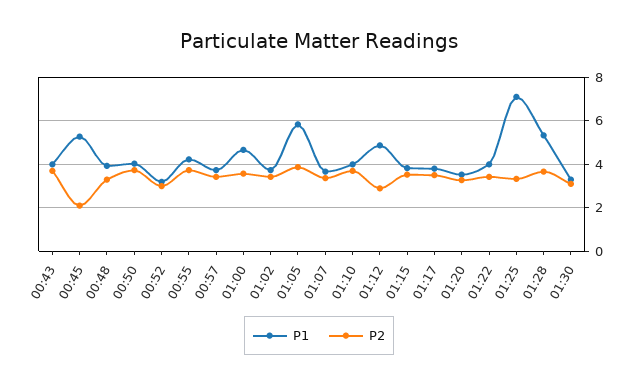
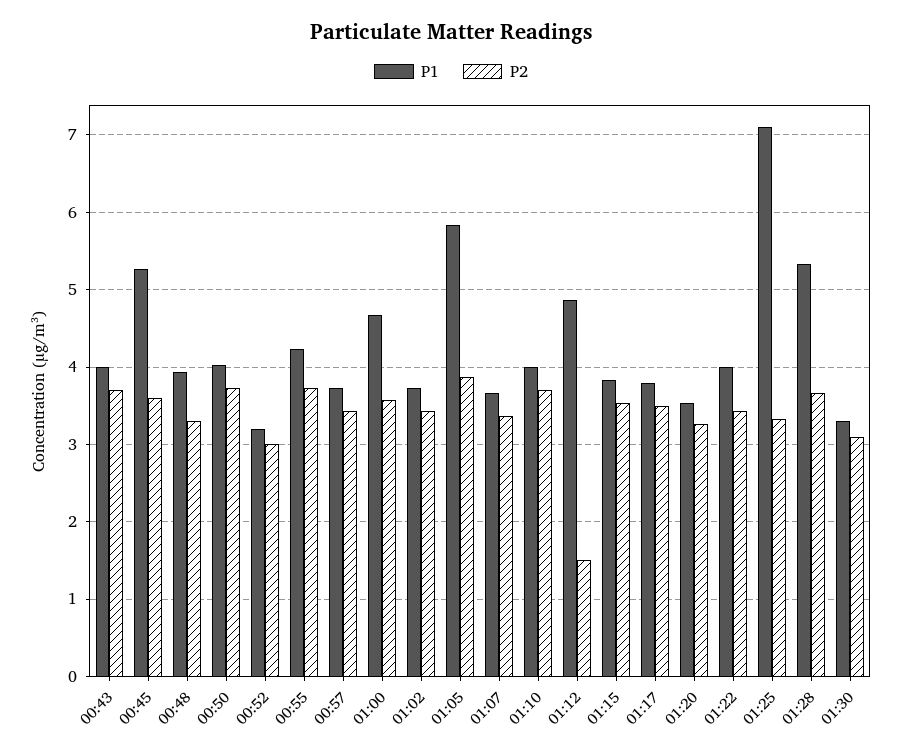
P2, 00:45: 2 -> 3.6
P2, 01:12: 3 -> 1.5

